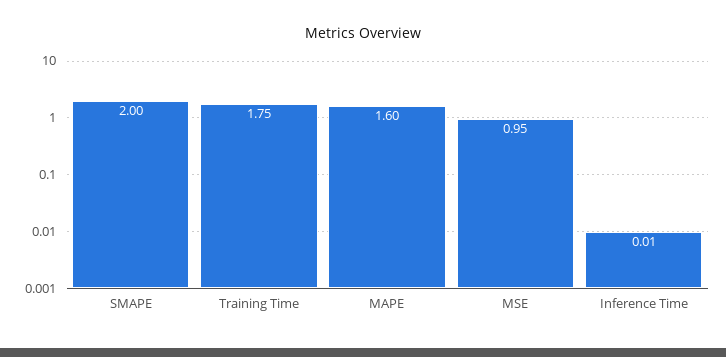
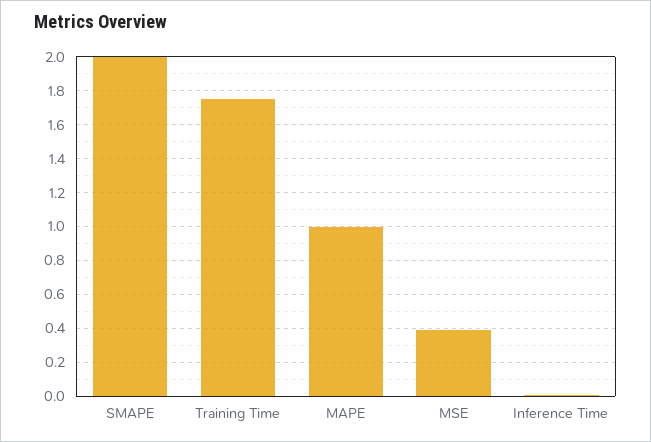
MAPE: 1.6 -> 1
MSE: 0.95 -> 0.4

